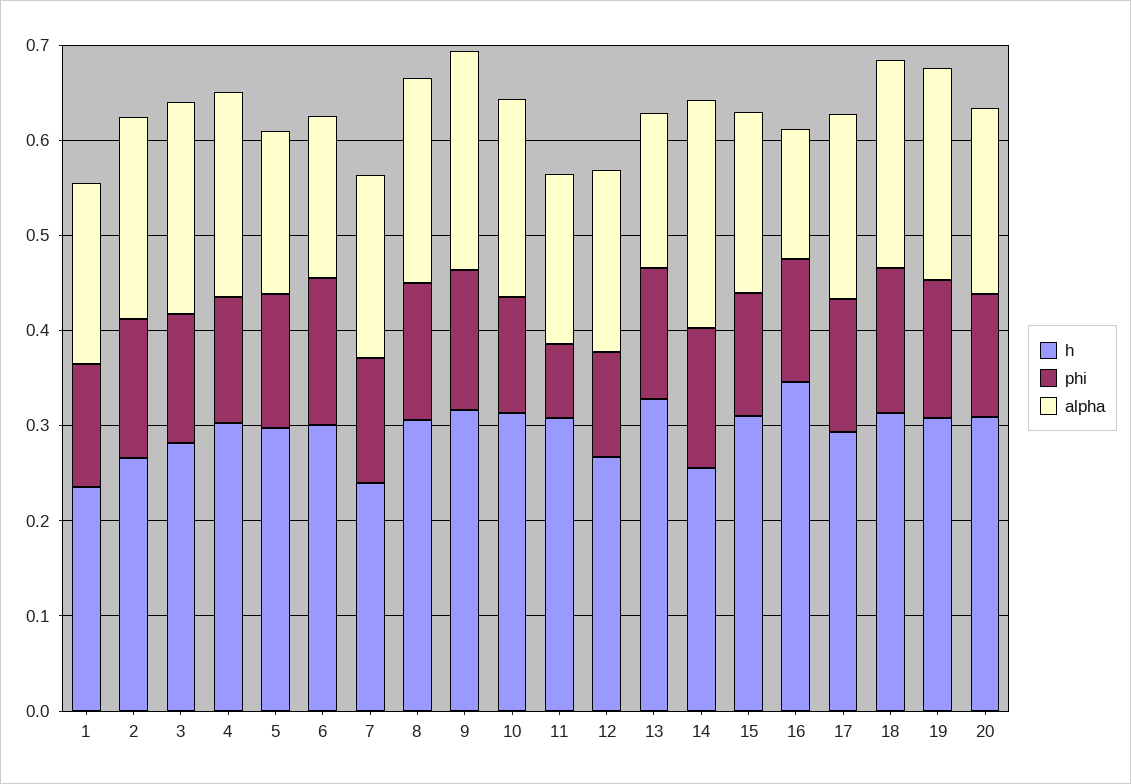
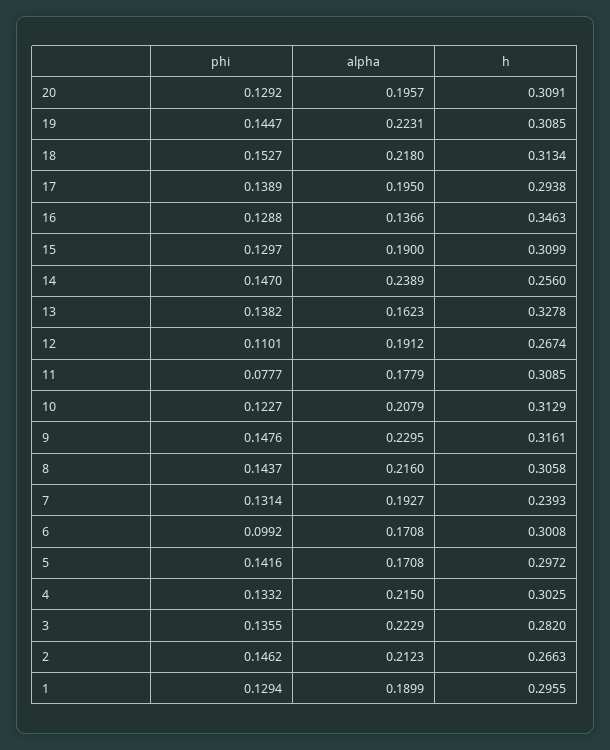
h, 1: 0.24 -> 0.2955
phi, 6: 0.16 -> 0.0992

